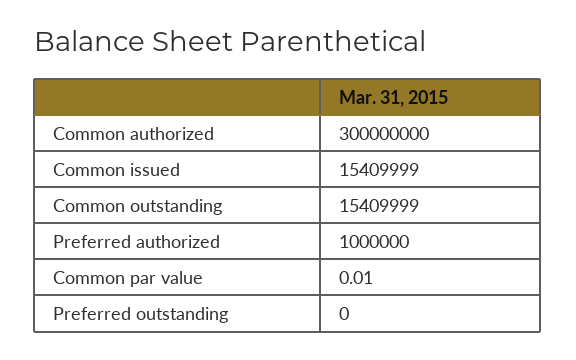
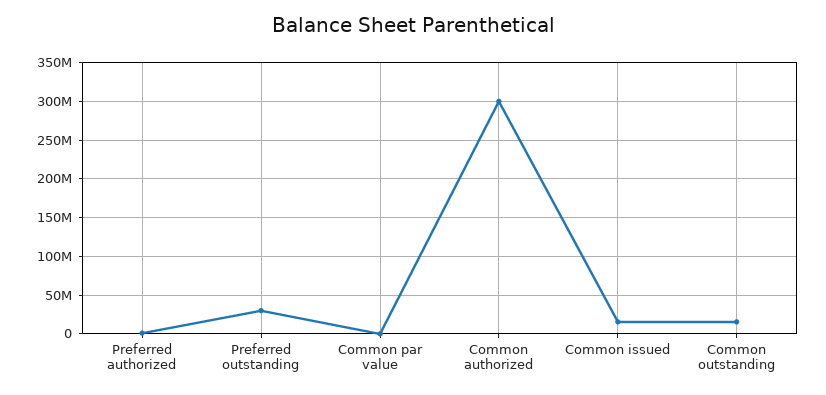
Preferred outstanding: 0 -> 30000000

